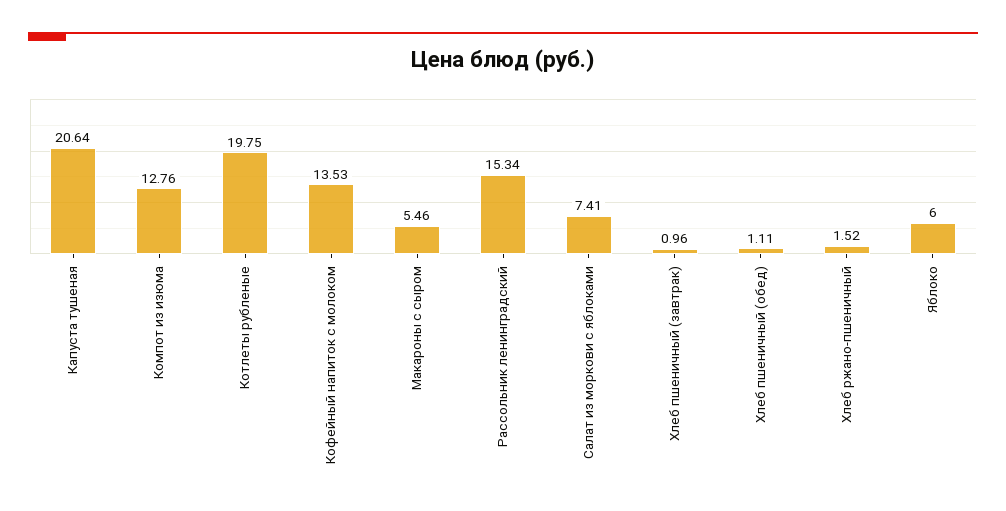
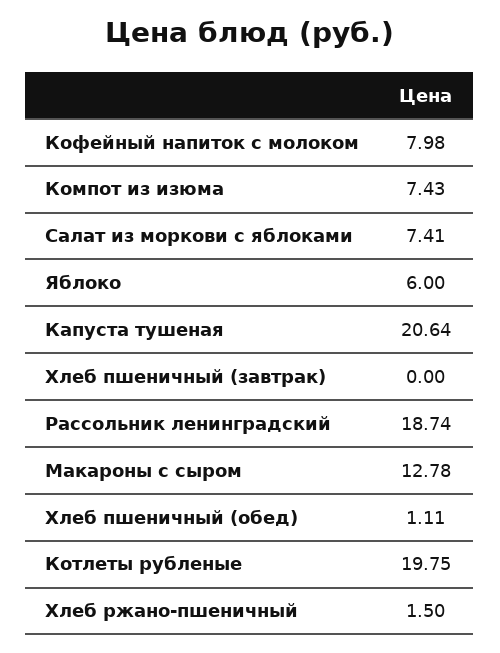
Компот из изюма: 12.76 -> 7.43
Кофейный напиток с молоком: 13.53 -> 7.98
Макароны с сыром: 5.46 -> 12.78
Рассольник ленинградский: 15.34 -> 18.74
Хлеб пшеничный (завтрак): 0.96 -> 0
Хлеб ржано-пшеничный: 1.52 -> 1.5

